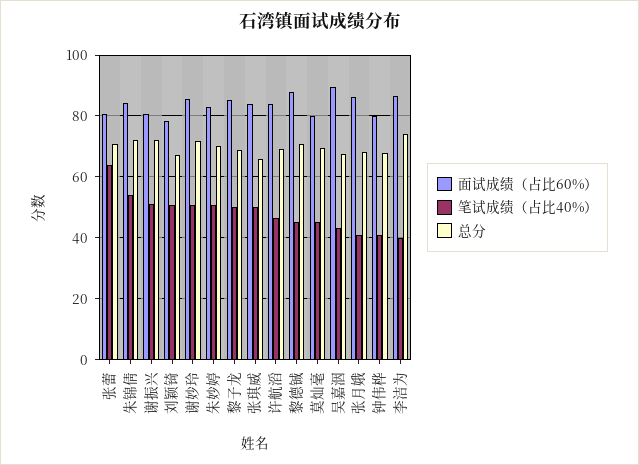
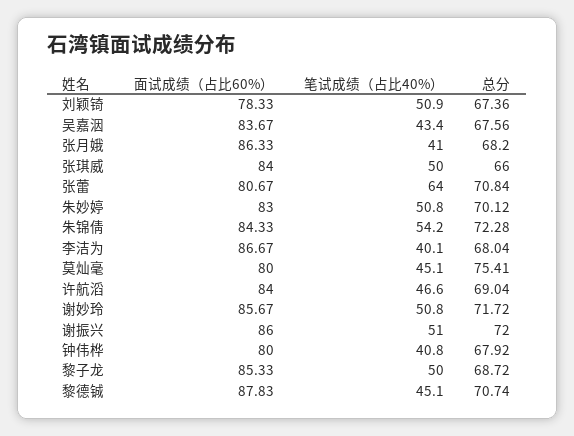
面试成绩（占比60%）, 谢振兴: 80 -> 86
总分, 莫灿毫: 70 -> 75.41
面试成绩（占比60%）, 吴嘉洇: 90 -> 83.67
总分, 李洁为: 74 -> 68.04

